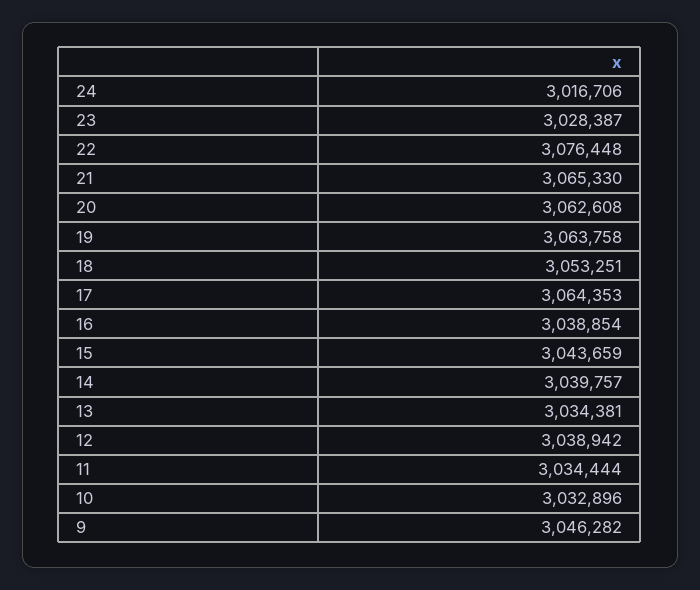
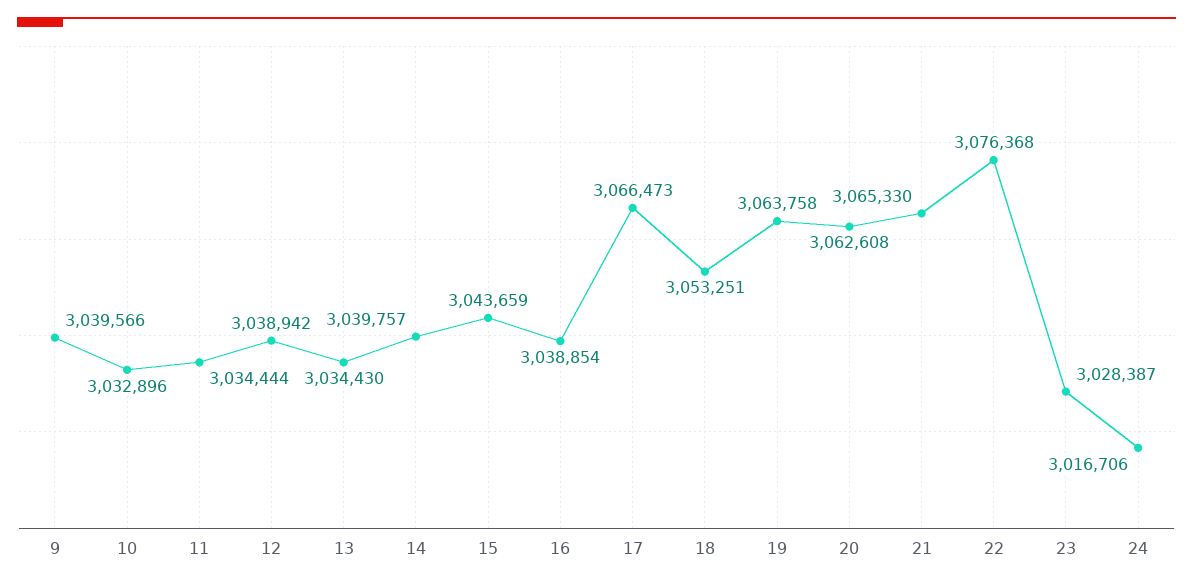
22: 3076448 -> 3076368
17: 3064353 -> 3066473
13: 3034381 -> 3034430
9: 3046282 -> 3039566

